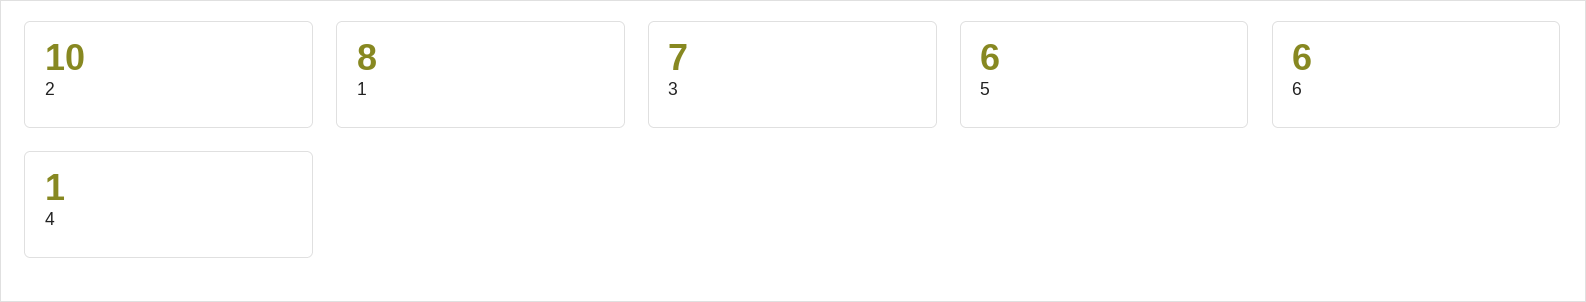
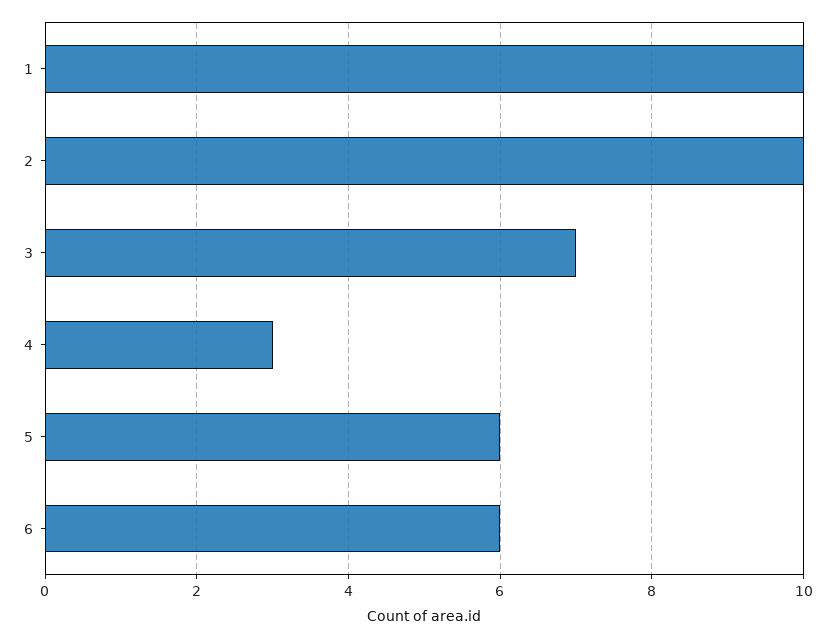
1: 8 -> 10
4: 1 -> 3

